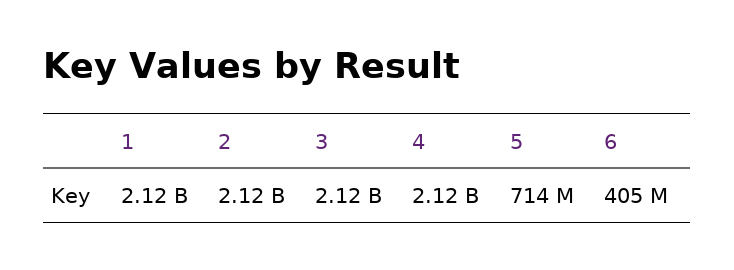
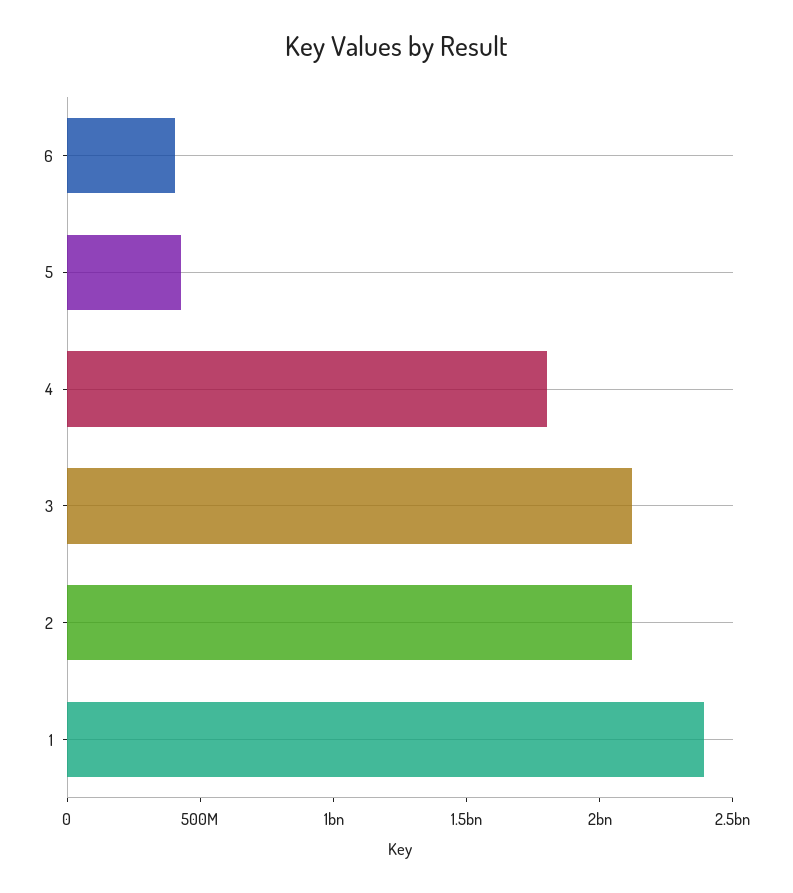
1: 2120000000 -> 2400000000
4: 2120000000 -> 1800000000
5: 714000000 -> 400000000

